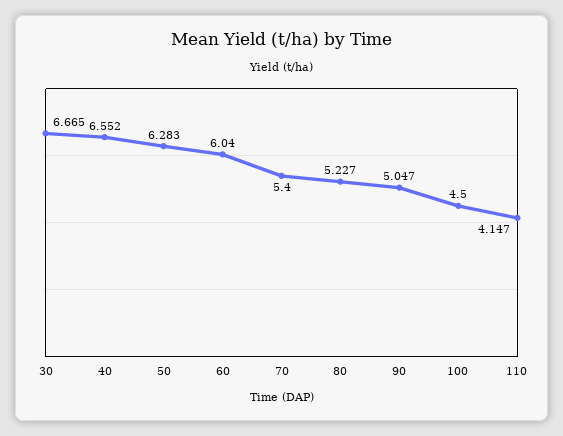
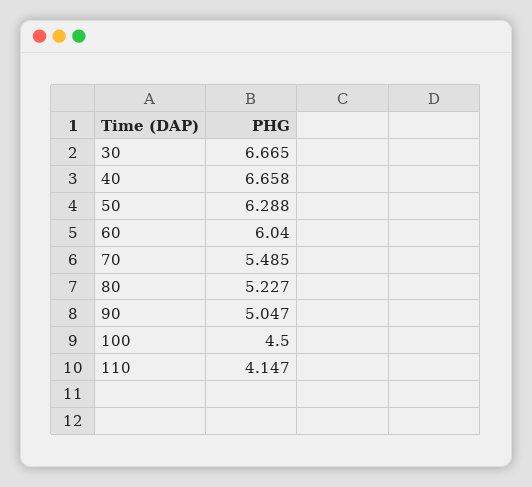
40: 6.552 -> 6.658
50: 6.283 -> 6.288
70: 5.4 -> 5.485

